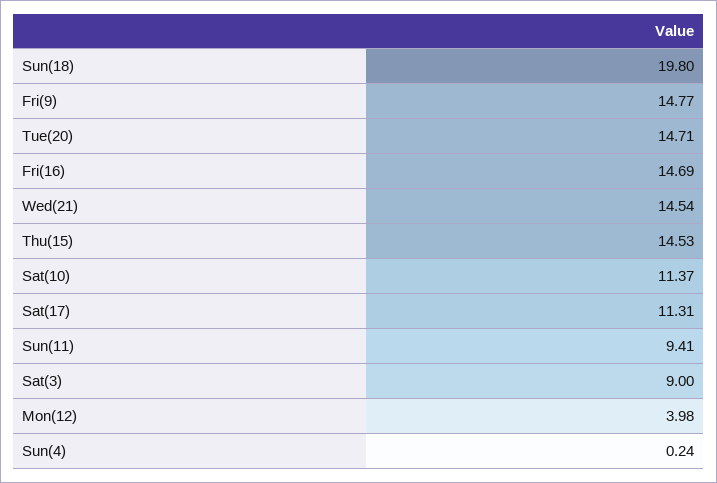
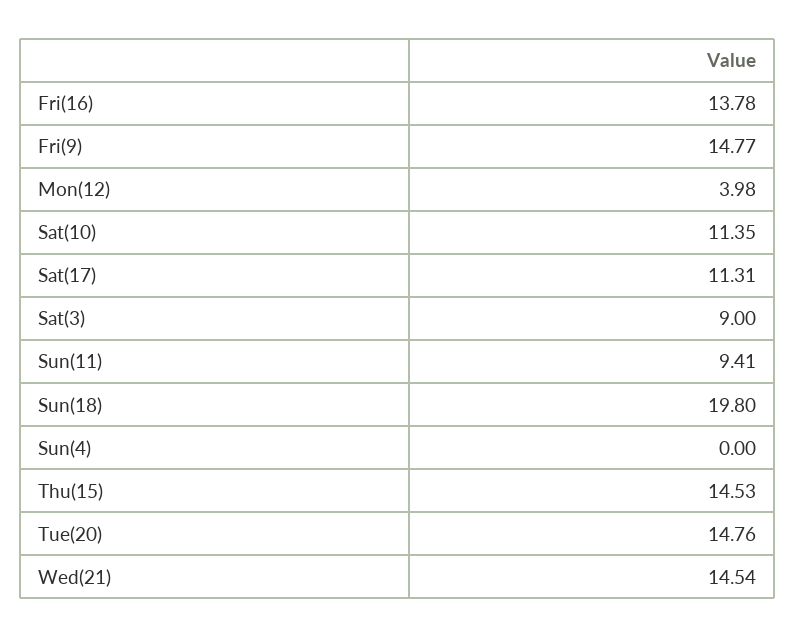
Tue(20): 14.71 -> 14.76
Fri(16): 14.69 -> 13.78
Sat(10): 11.37 -> 11.35
Sun(4): 0.24 -> 0

